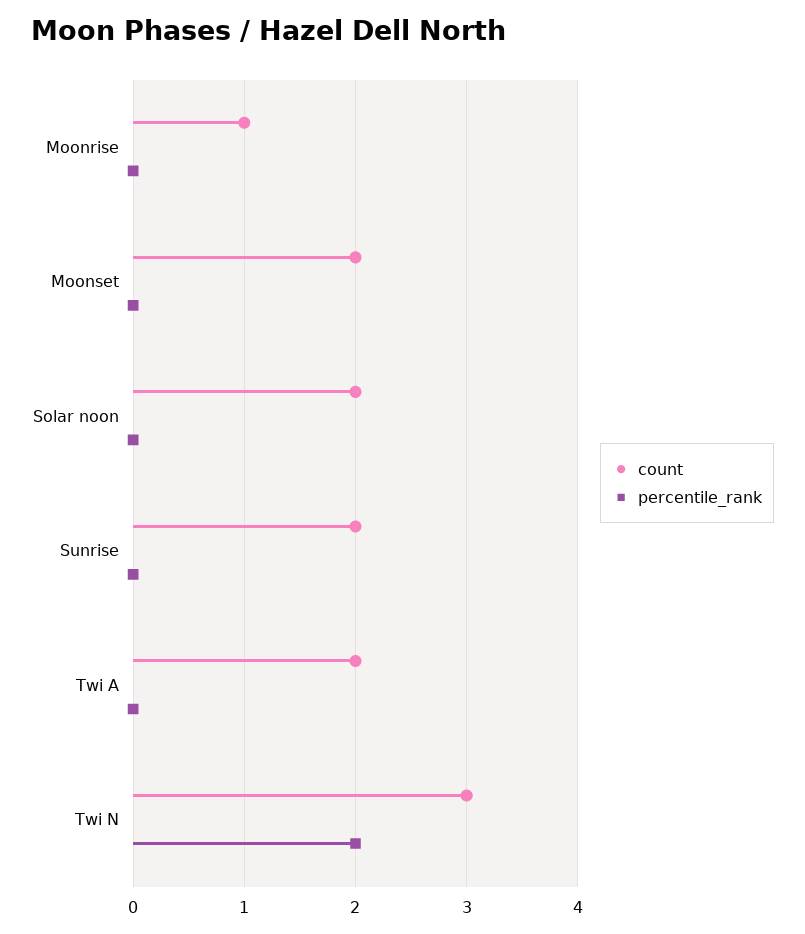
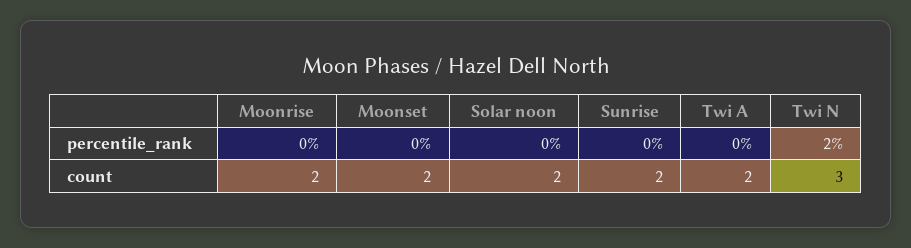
count, Moonrise: 1 -> 2

